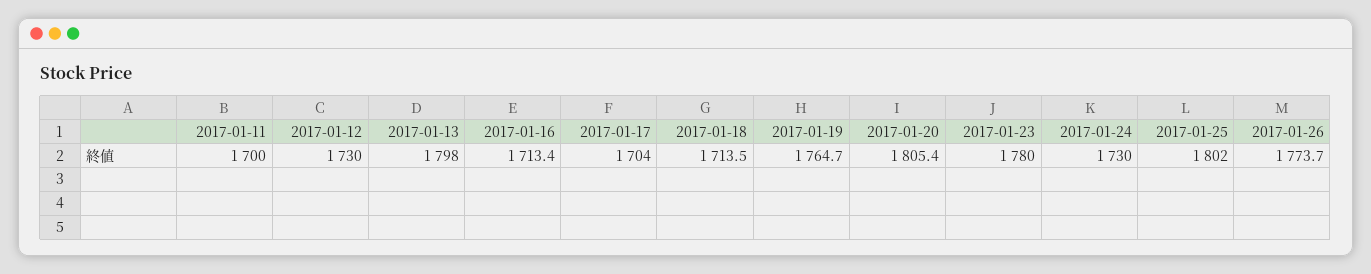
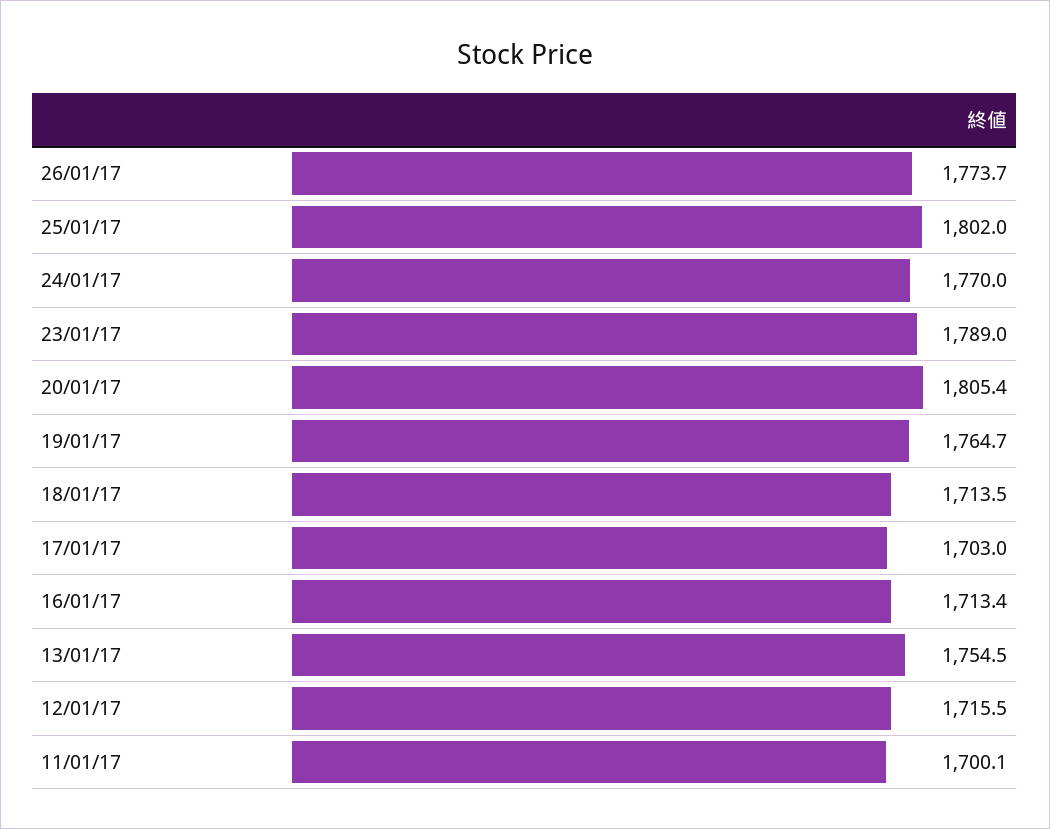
2017-01-11: 1700 -> 1700.1
2017-01-12: 1730 -> 1715.5
2017-01-13: 1798 -> 1754.5
2017-01-17: 1704 -> 1703
2017-01-23: 1780 -> 1789
2017-01-24: 1730 -> 1770

